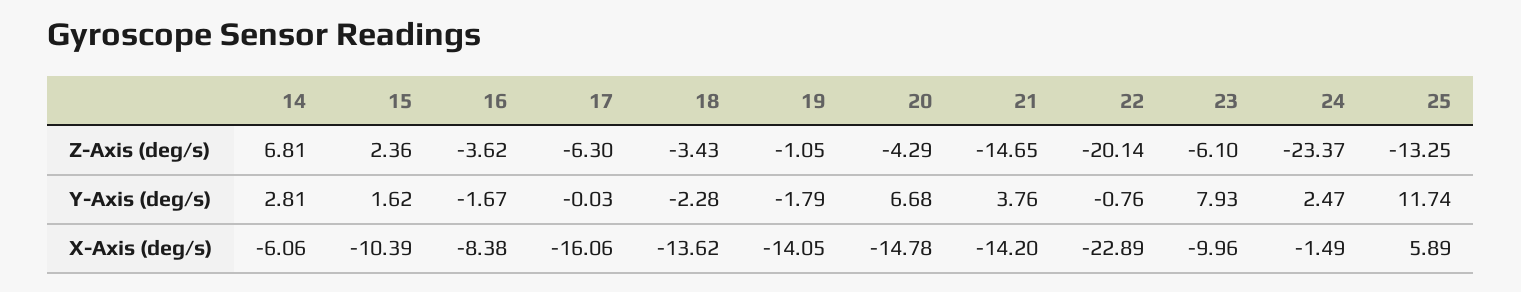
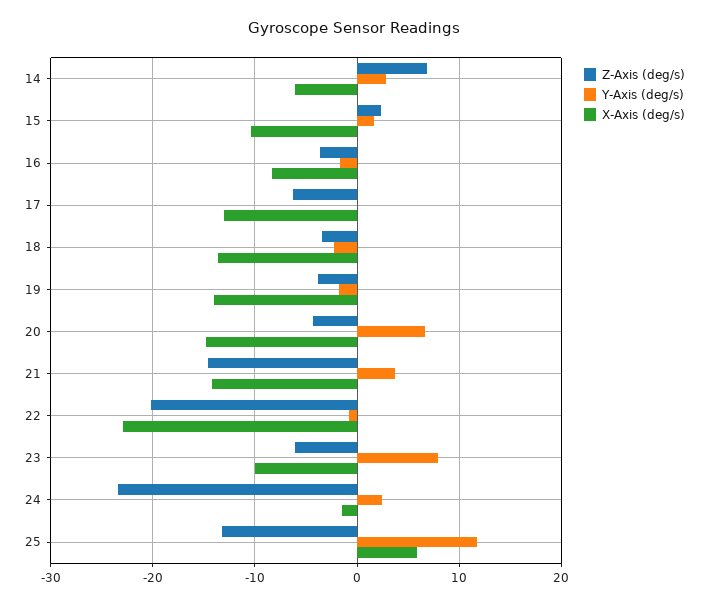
Z-Axis (deg/s), 19: -1.05 -> -4
X-Axis (deg/s), 17: -16.06 -> -13

